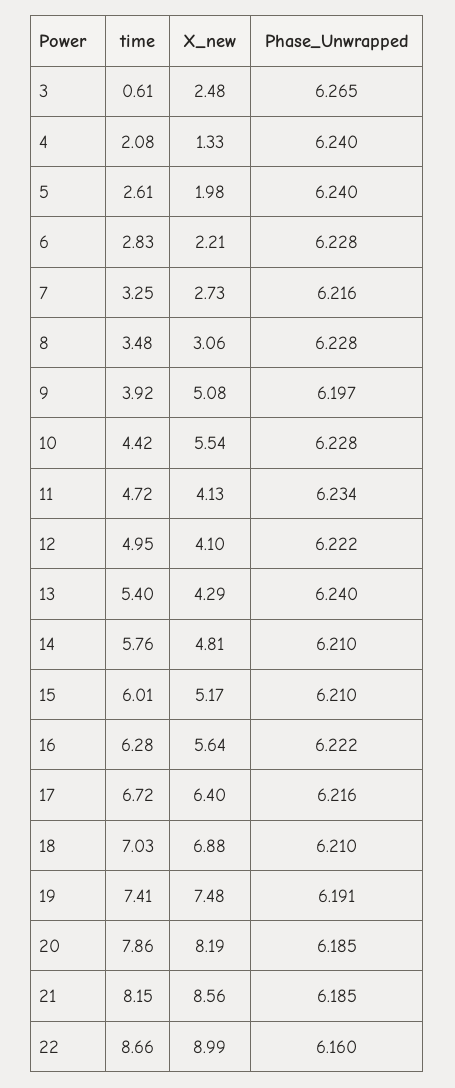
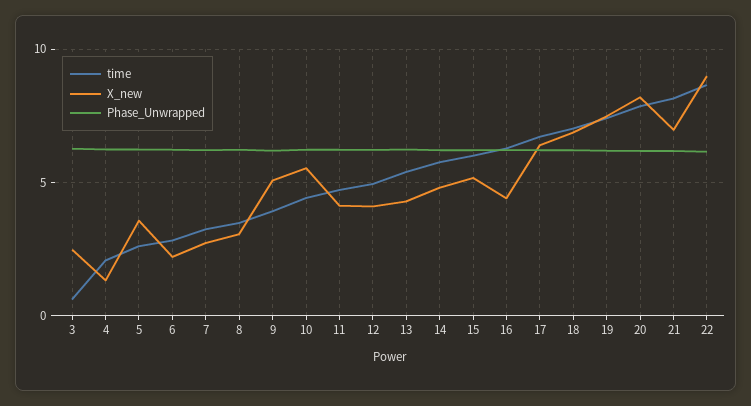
X_new, 5: 1.98 -> 3.5
X_new, 16: 5.64 -> 4.5
X_new, 21: 8.56 -> 7

